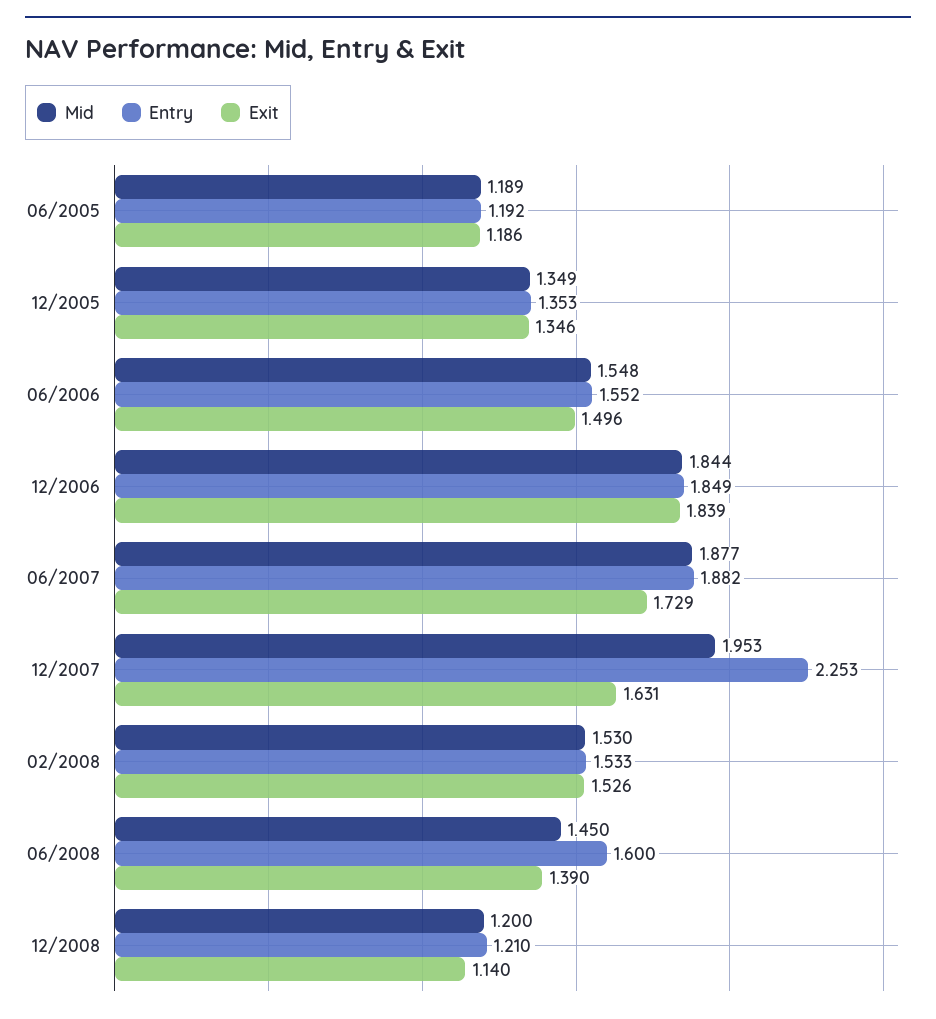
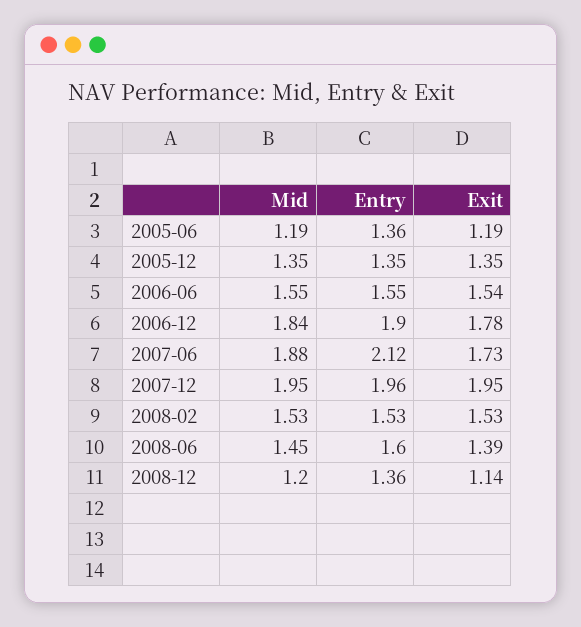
Entry, 06/2005: 1.192 -> 1.36
Exit, 06/2006: 1.496 -> 1.54
Entry, 12/2006: 1.849 -> 1.9
Exit, 12/2006: 1.839 -> 1.78
Entry, 06/2007: 1.882 -> 2.12
Entry, 12/2007: 2.253 -> 1.96
Exit, 12/2007: 1.631 -> 1.95
Entry, 12/2008: 1.21 -> 1.36

